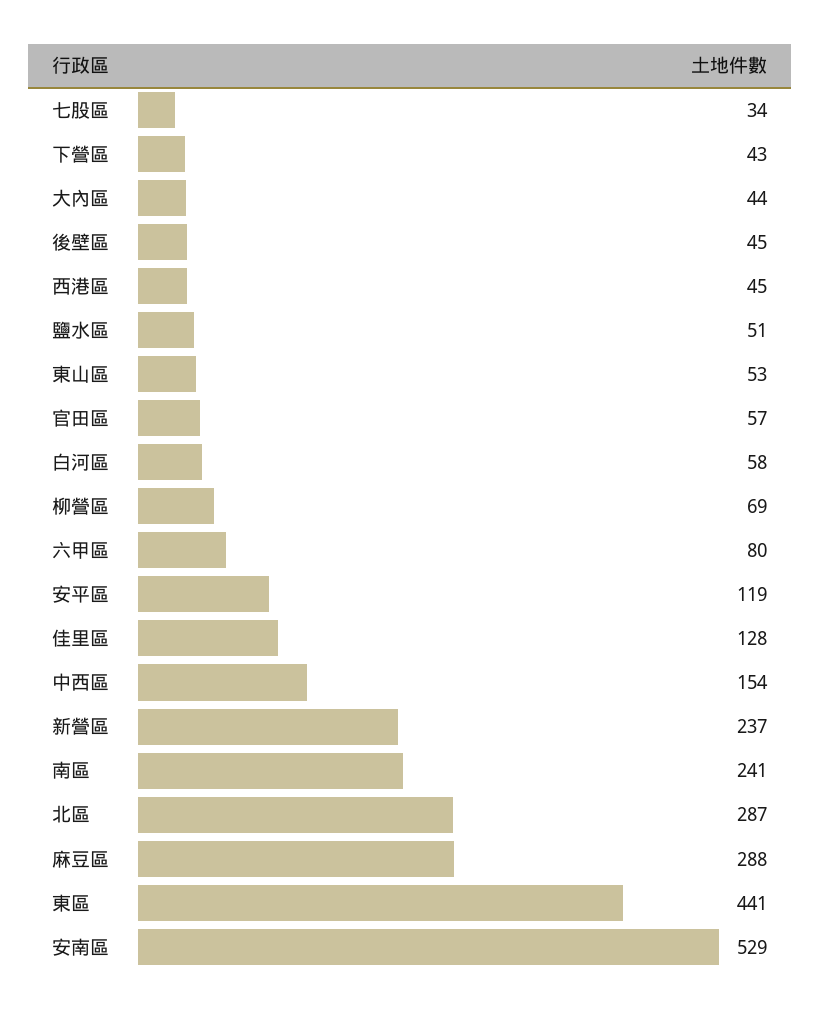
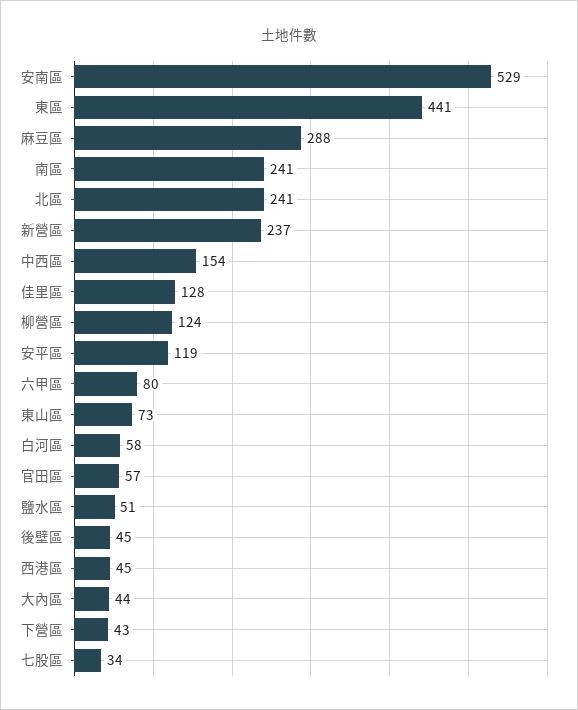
東山區: 53 -> 73
柳營區: 69 -> 124
北區: 287 -> 241

